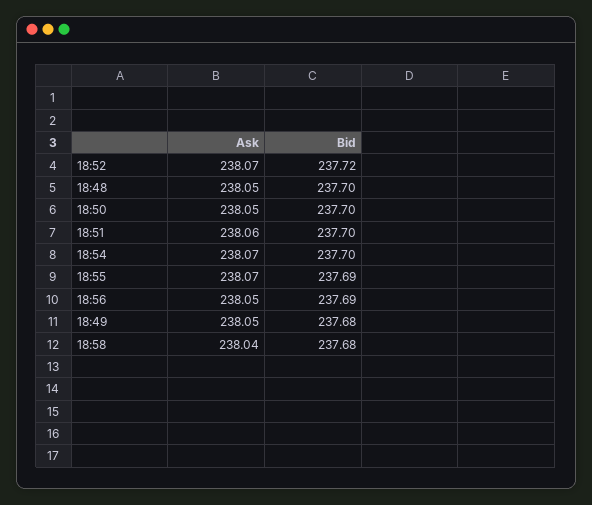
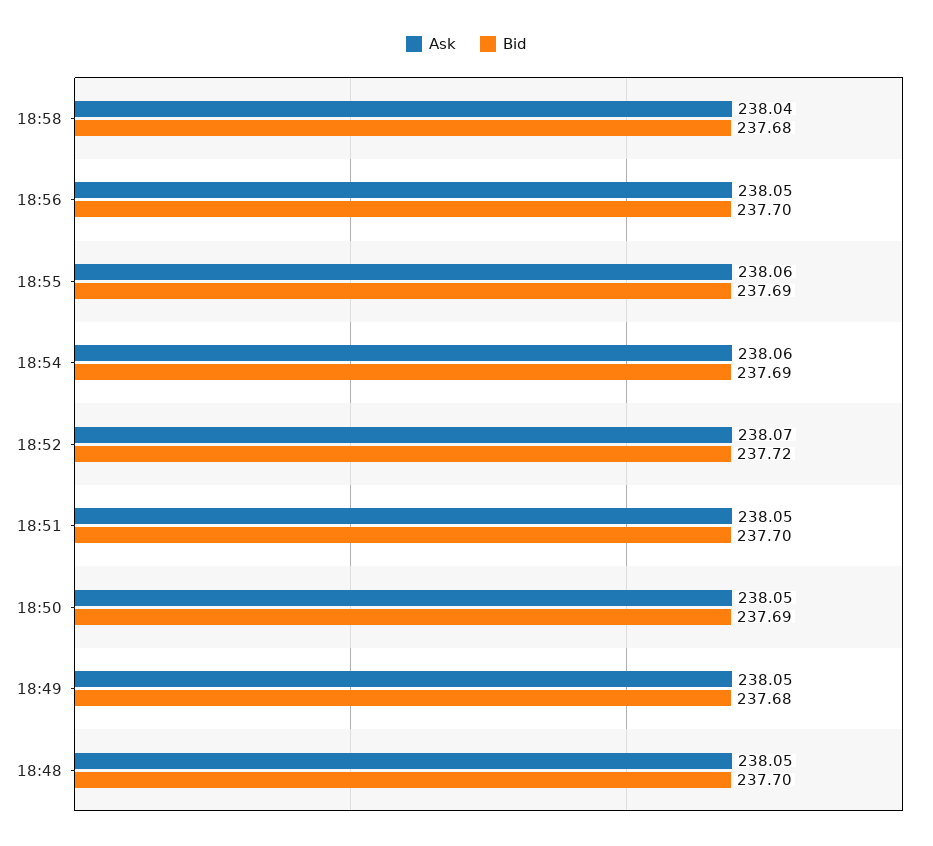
Bid, 18:50: 237.7 -> 237.69
Ask, 18:51: 238.06 -> 238.05
Ask, 18:54: 238.07 -> 238.06
Bid, 18:54: 237.7 -> 237.69
Ask, 18:55: 238.07 -> 238.06
Bid, 18:56: 237.69 -> 237.7

